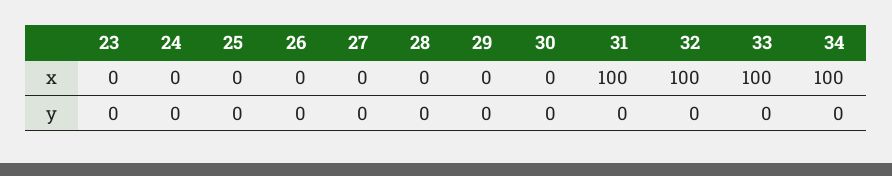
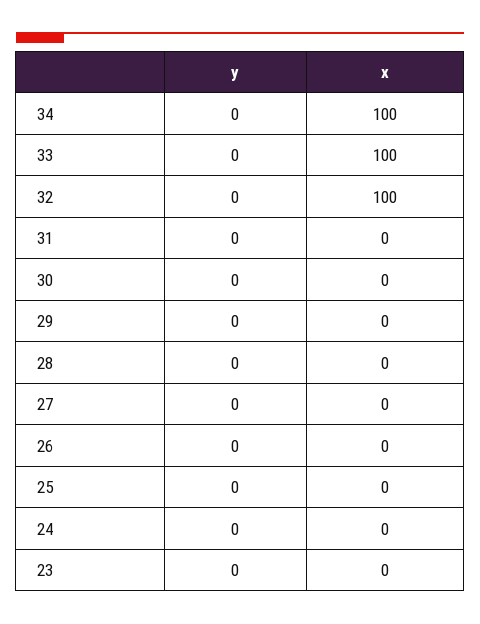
31, x: 100 -> 0

